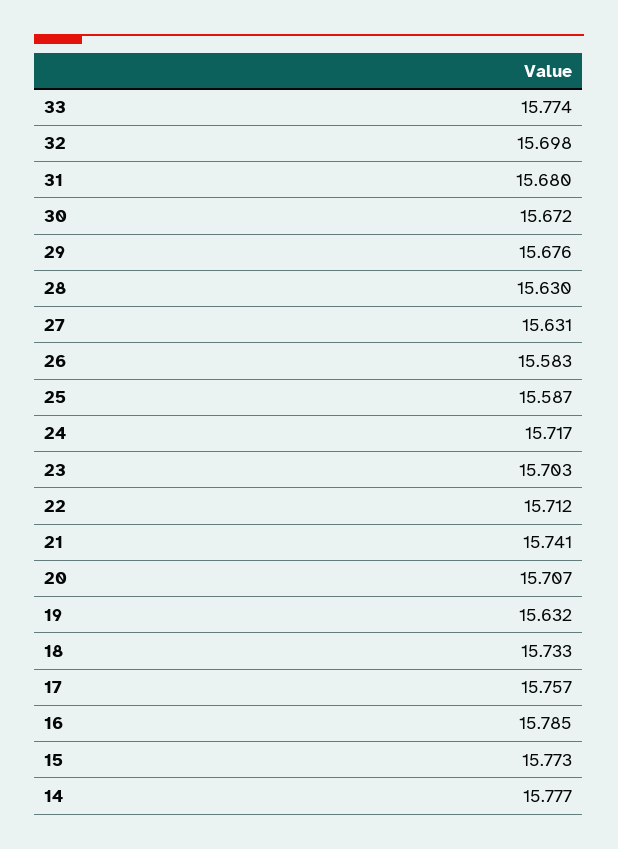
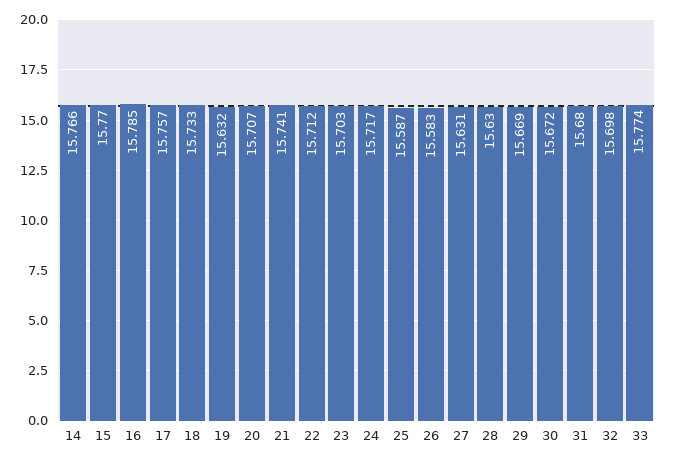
29: 15.676 -> 15.669
15: 15.773 -> 15.77
14: 15.777 -> 15.766

